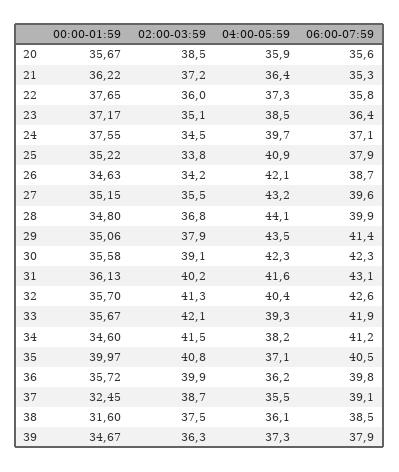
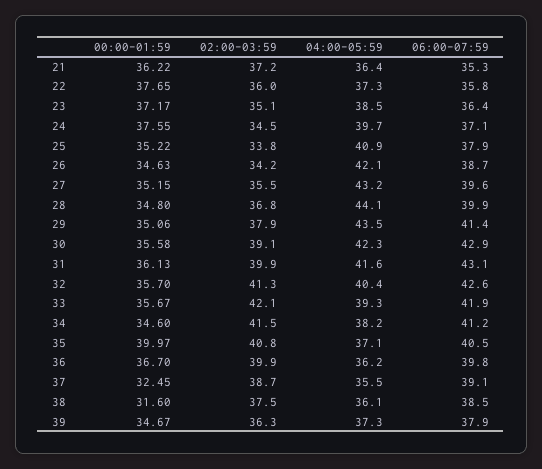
00:00-01:59, 20: 35.67 -> none
02:00-03:59, 20: 38.5 -> none
04:00-05:59, 20: 35.9 -> none
06:00-07:59, 20: 35.6 -> none
06:00-07:59, 30: 42.3 -> 42.9
02:00-03:59, 31: 40.2 -> 39.9
00:00-01:59, 36: 35.72 -> 36.7

